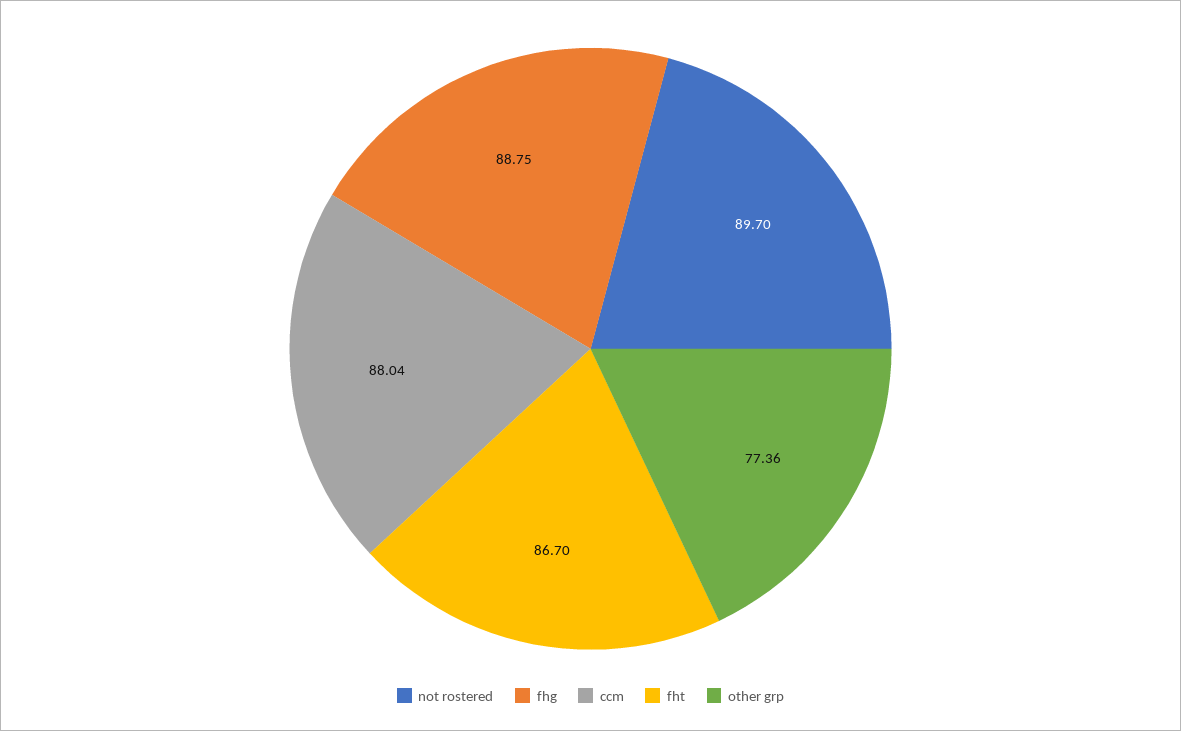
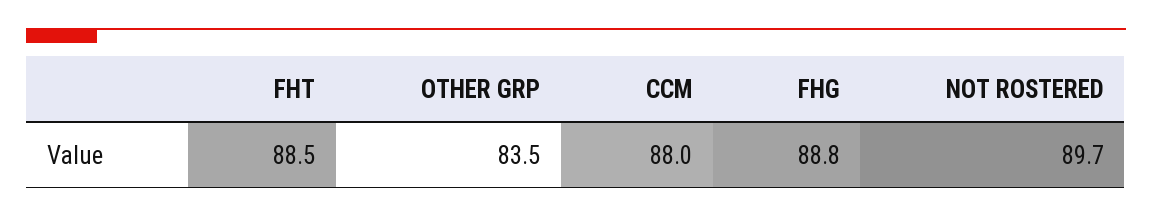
fht: 86.7 -> 88.5
other grp: 77.36 -> 83.5

